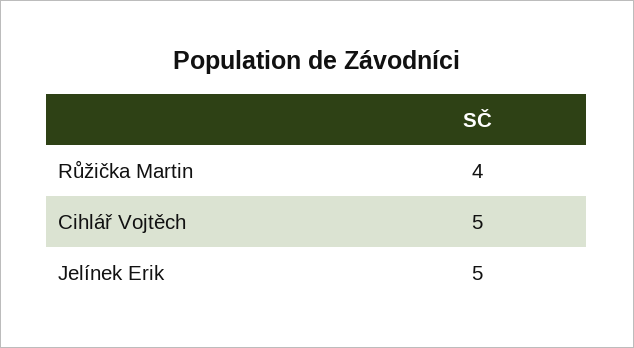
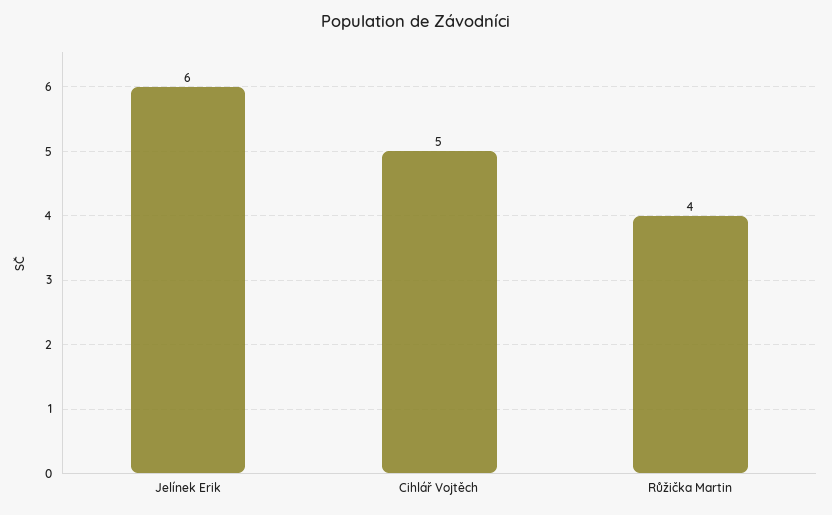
Jelínek Erik: 5 -> 6

